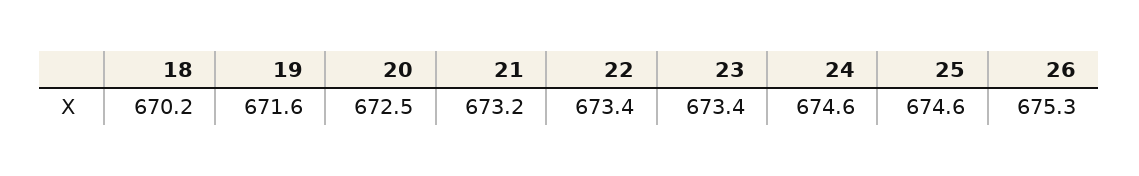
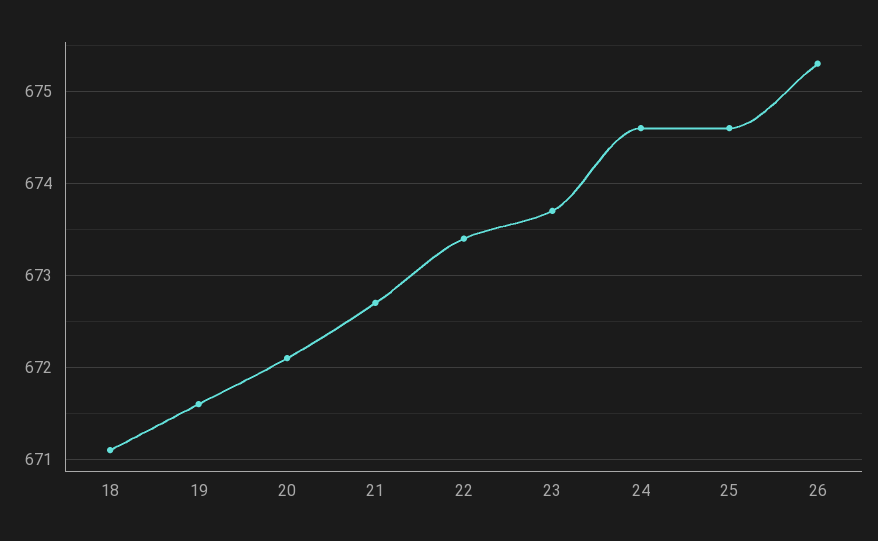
18: 670.2 -> 671.1
20: 672.5 -> 672.1
21: 673.2 -> 672.7
23: 673.4 -> 673.7

